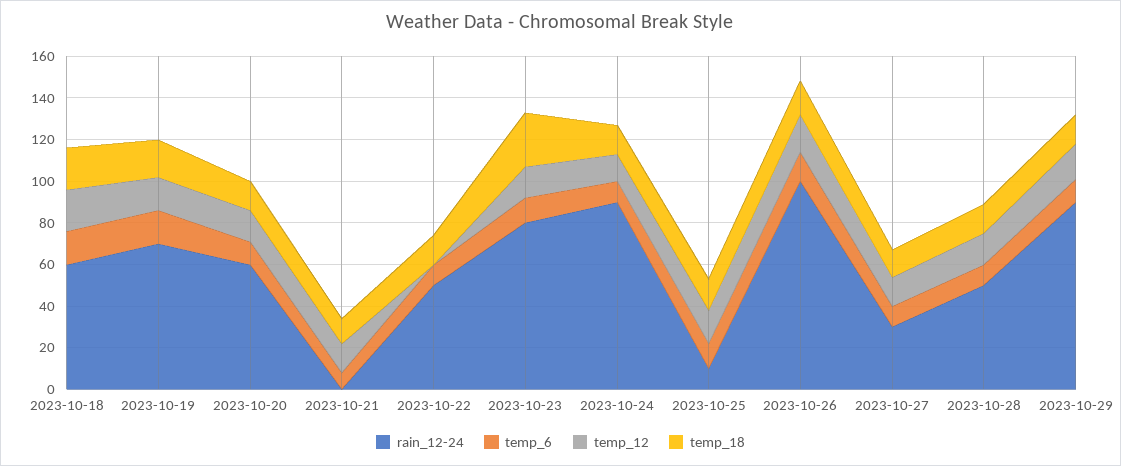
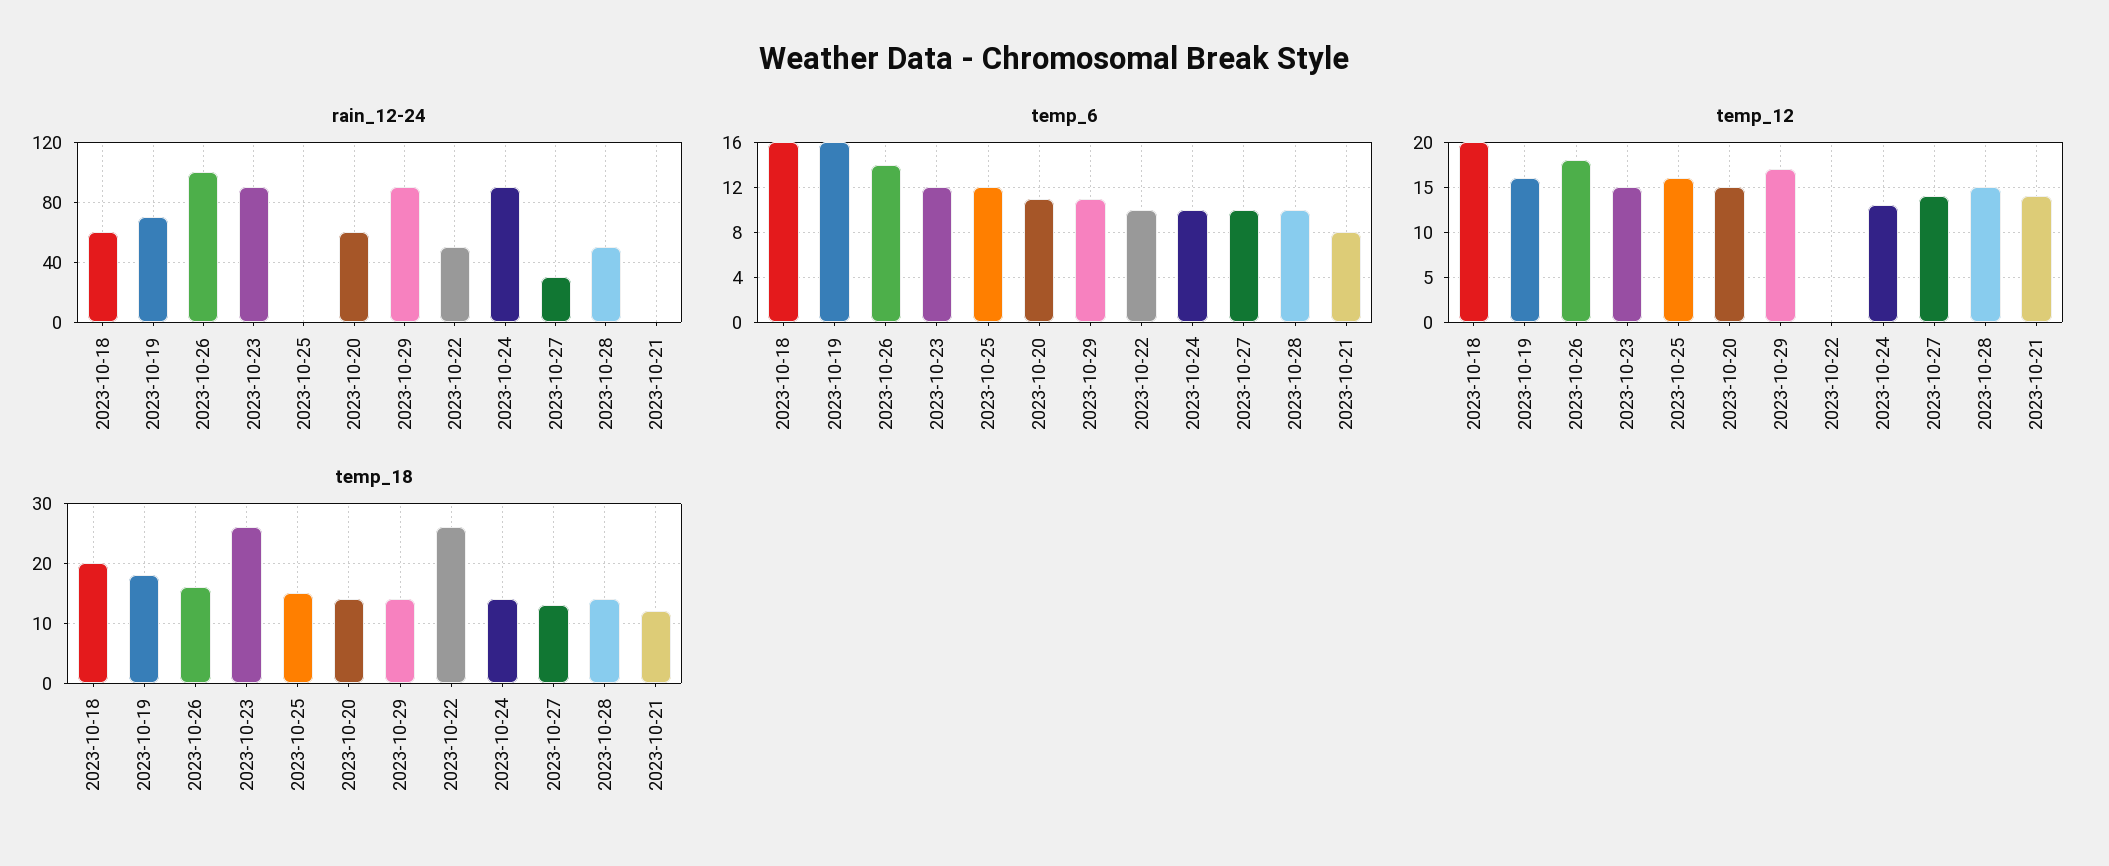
temp_18, 2023-10-22: 15 -> 25
rain_12-24, 2023-10-23: 80 -> 90
rain_12-24, 2023-10-25: 10 -> 0

